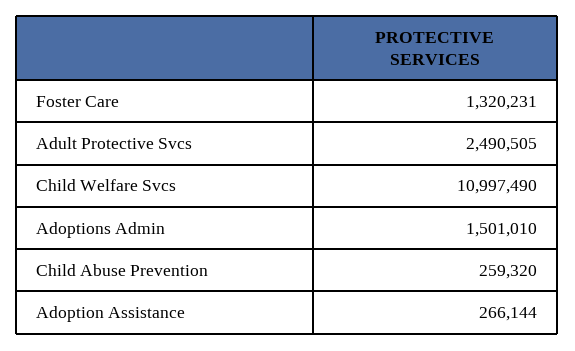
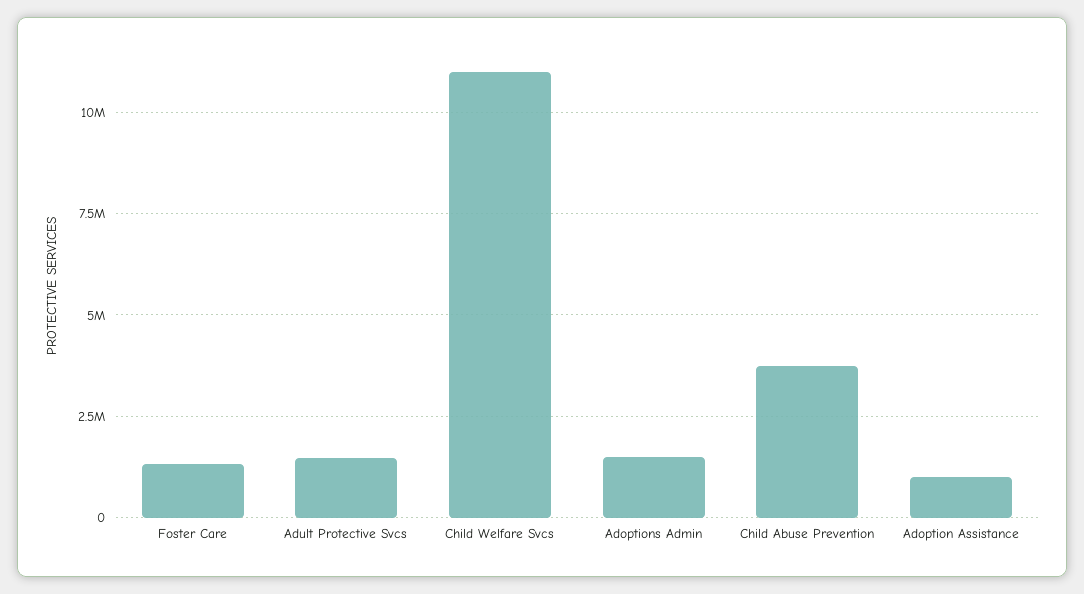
Adult Protective Svcs: 2490505 -> 1500000
Child Abuse Prevention: 259320 -> 3750000
Adoption Assistance: 266144 -> 1000000

